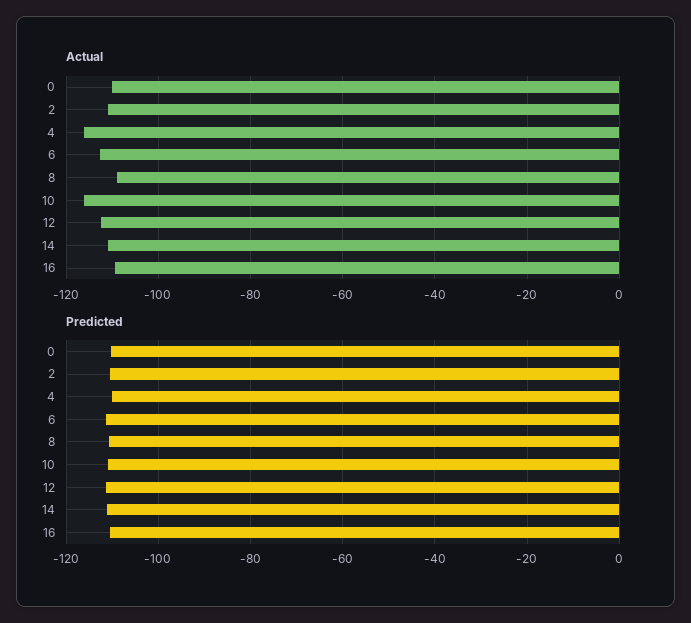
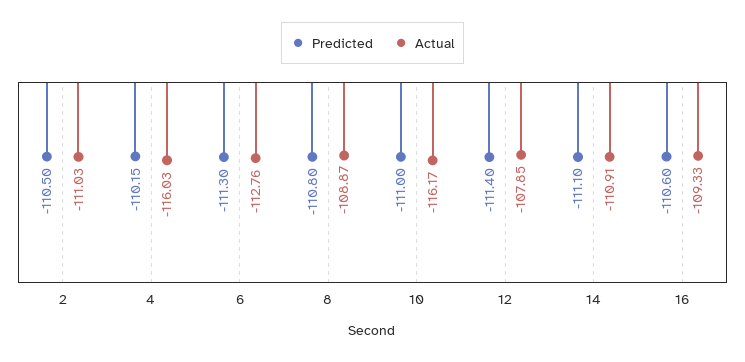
Actual, 0: -110 -> none
Actual, 12: -112 -> -107.85
Predicted, 0: -110 -> none

